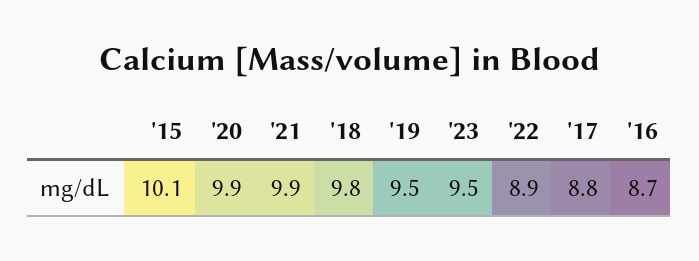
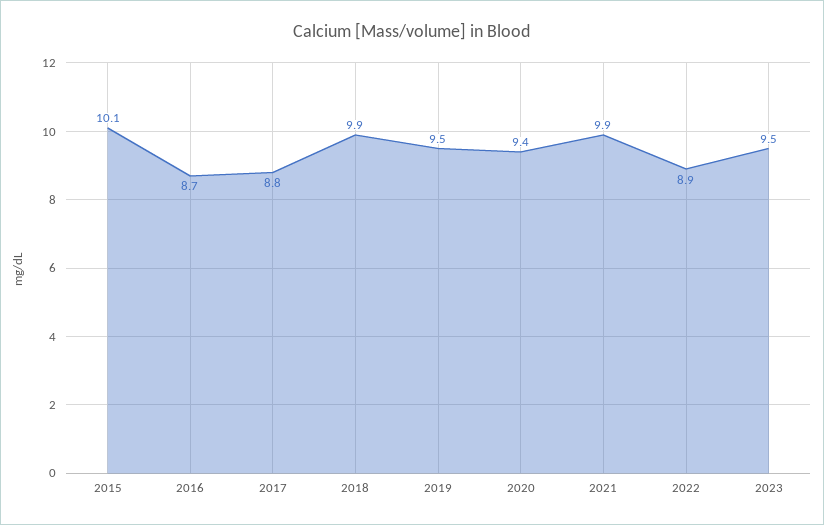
'20: 9.9 -> 9.4
'18: 9.8 -> 9.9

